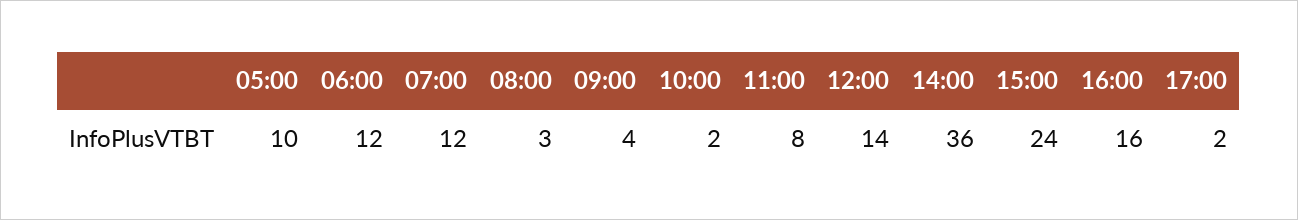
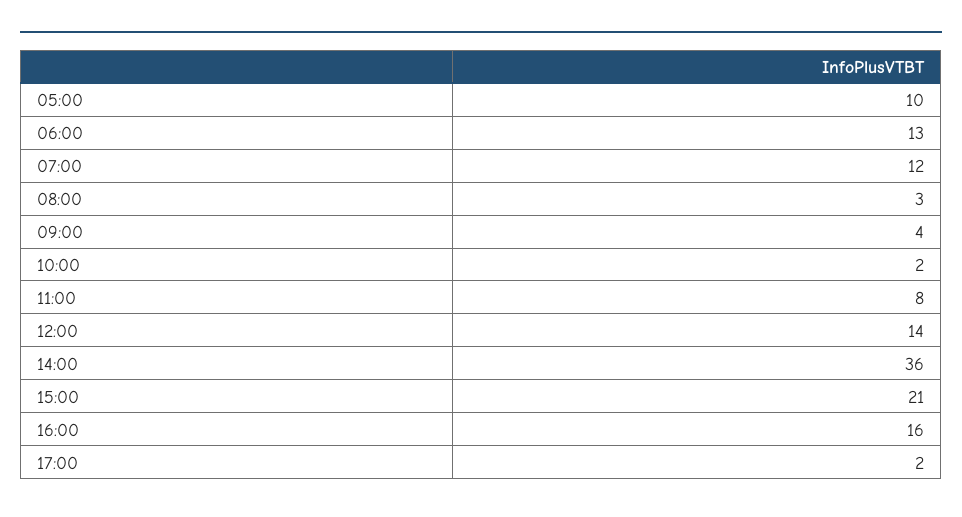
06:00: 12 -> 13
15:00: 24 -> 21

